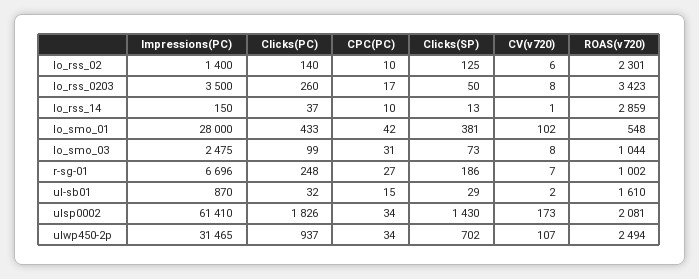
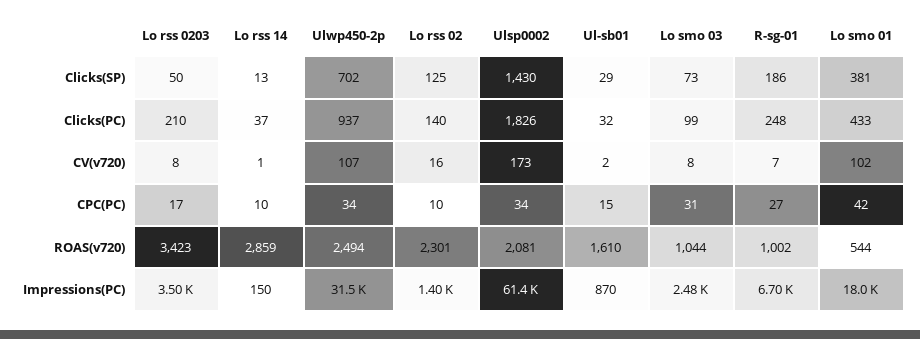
CV(v720), lo_rss_02: 6 -> 16
Clicks(PC), lo_rss_0203: 260 -> 210
Impressions(PC), lo_smo_01: 28000 -> 18000
ROAS(v720), lo_smo_01: 548 -> 544

